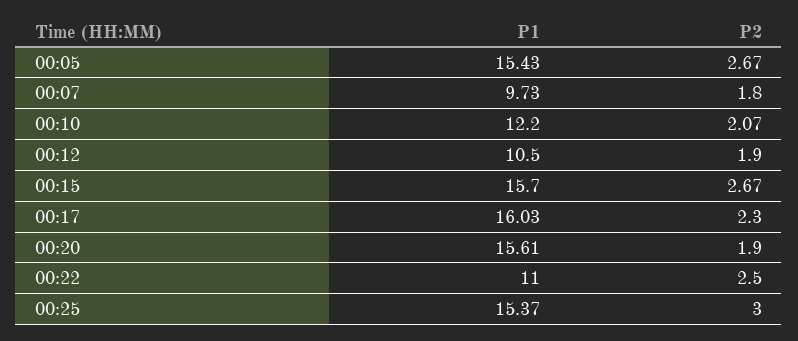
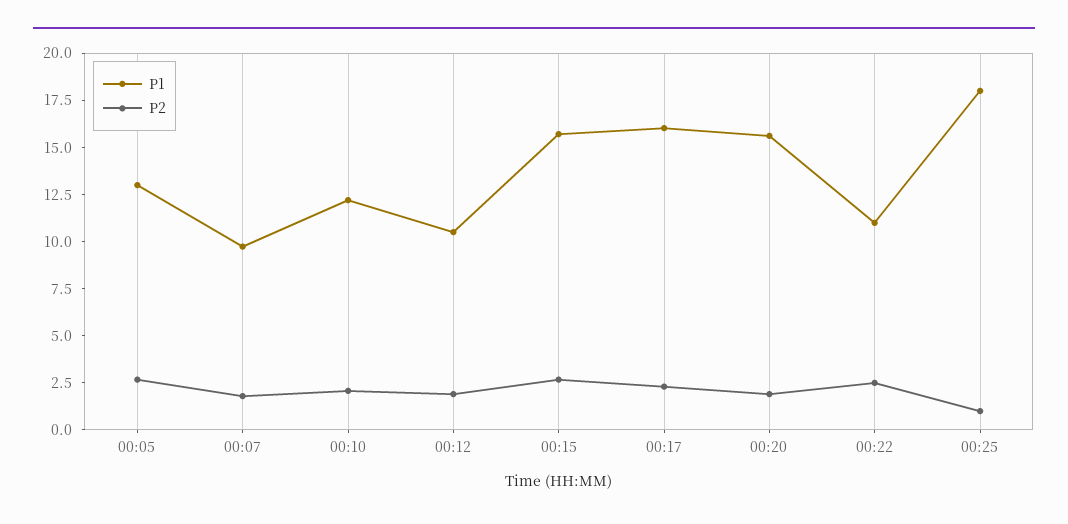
P1, 00:05: 15.43 -> 13
P1, 00:25: 15.37 -> 18
P2, 00:25: 3 -> 1

